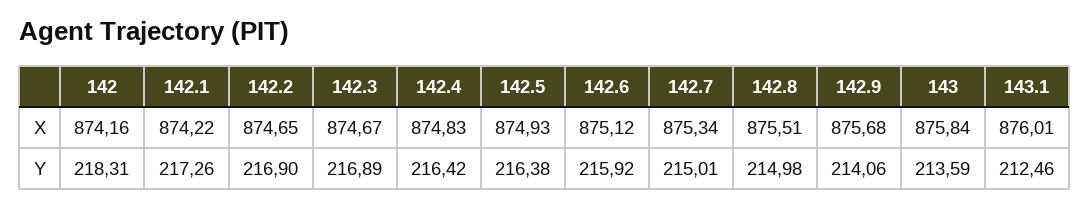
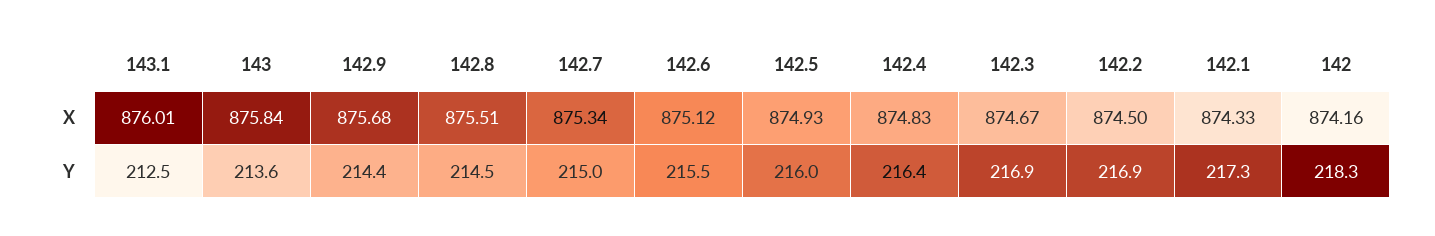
142.1, X: 874.22 -> 874.33
142.2, X: 874.65 -> 874.5
142.5, Y: 216.38 -> 216
142.6, Y: 215.92 -> 215.5
142.8, Y: 214.98 -> 214.5
142.9, Y: 214.06 -> 214.4

